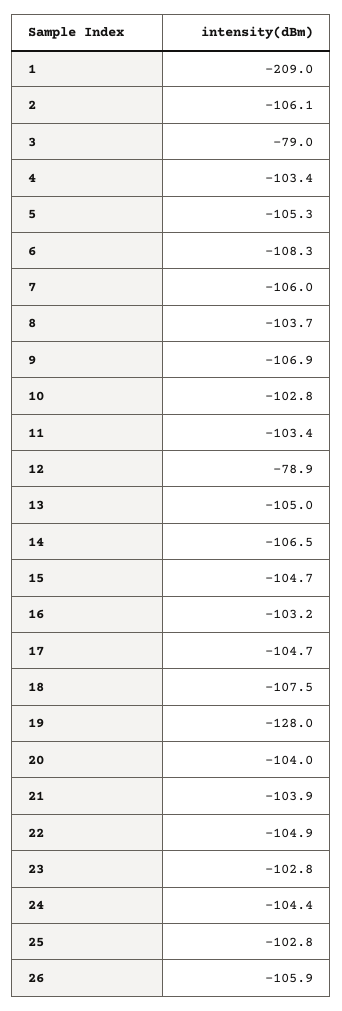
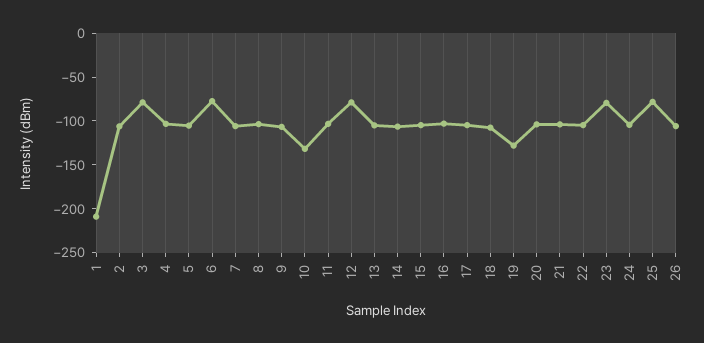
6: -108.3 -> -80
10: -102.8 -> -130
23: -102.8 -> -80
25: -102.8 -> -80

